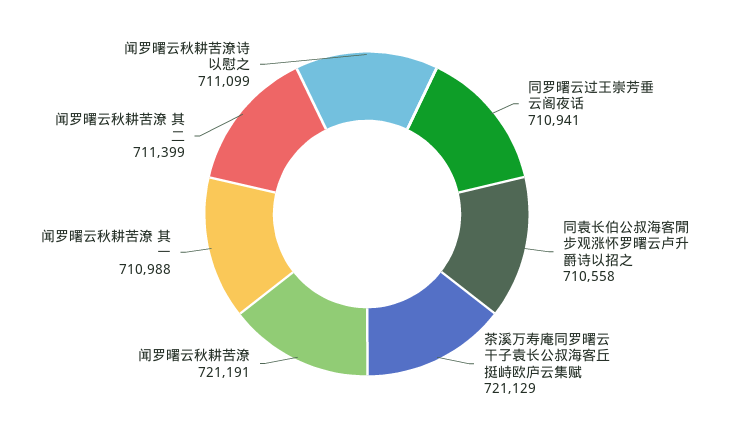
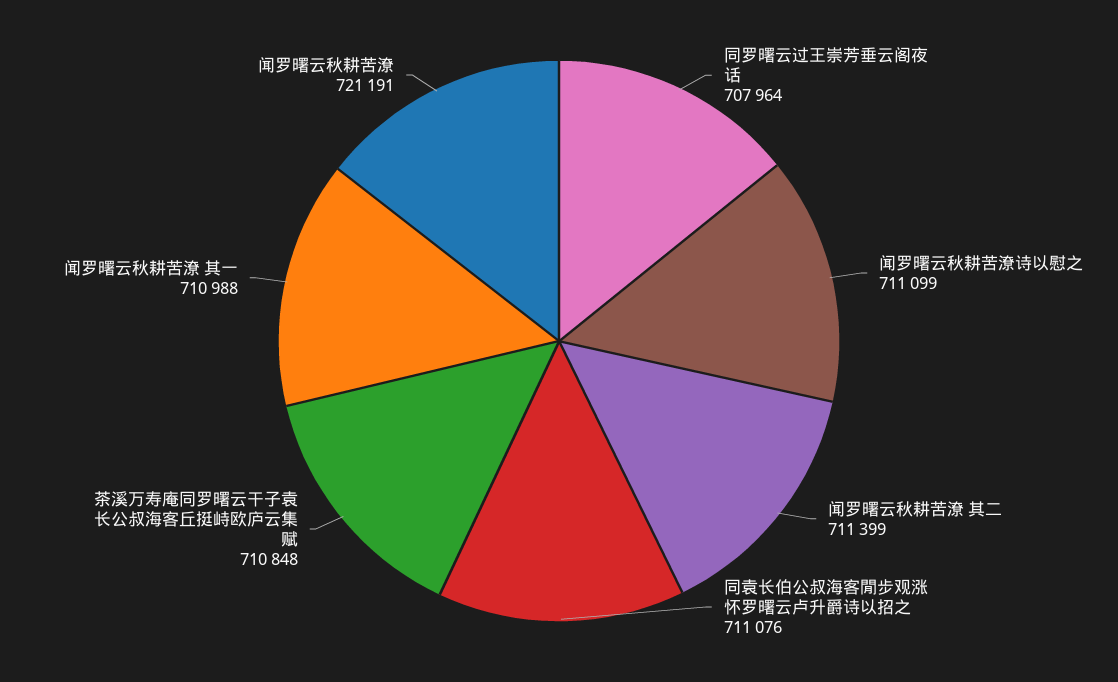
同罗曙云过王崇芳垂云阁夜话: 710941 -> 707964
同袁长伯公叔海客閒步观涨怀罗曙云卢升爵诗以招之: 710558 -> 711076
茶溪万寿庵同罗曙云干子袁长公叔海客丘挺峙欧庐云集赋: 721129 -> 710848

